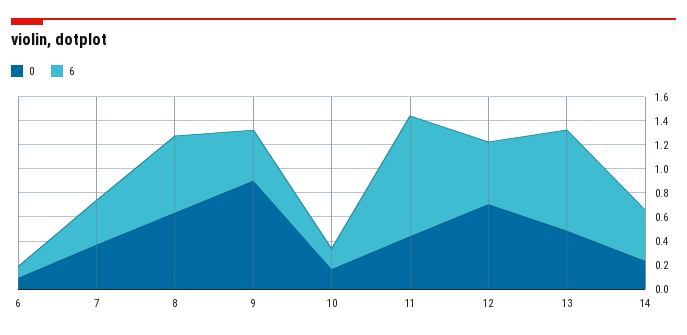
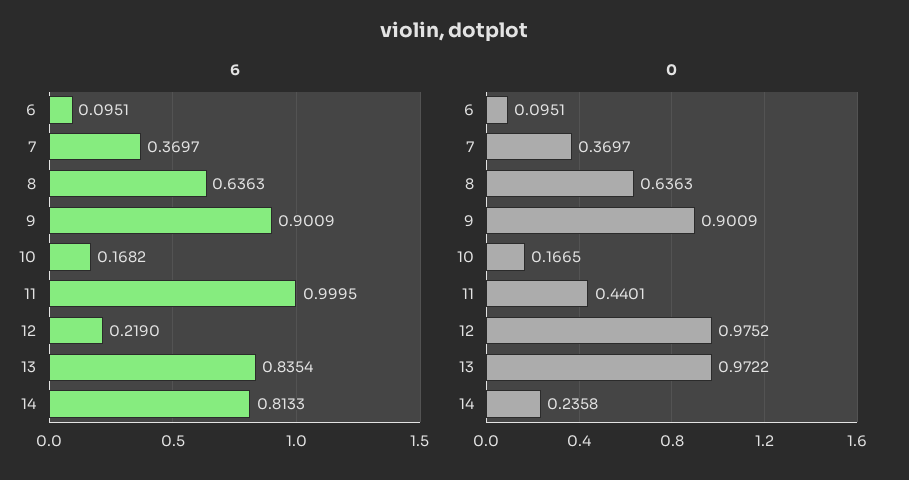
6, 9: 0.4 -> 0.9009
0, 12: 0.7 -> 0.9752
6, 12: 0.5 -> 0.219
0, 13: 0.5 -> 0.9722
6, 14: 0.4 -> 0.8133

